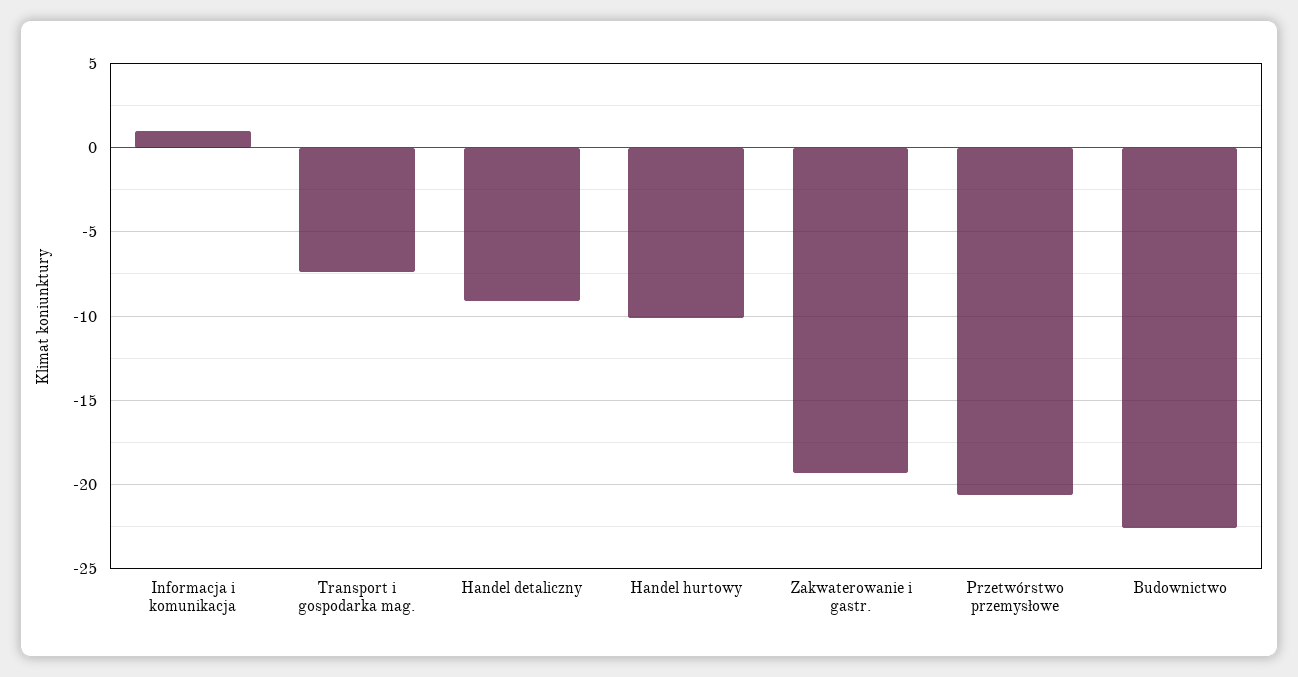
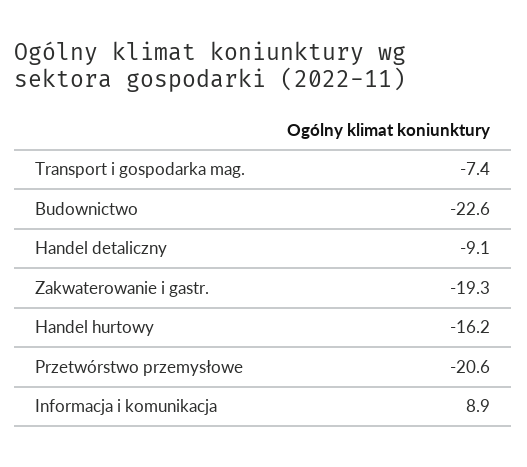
Informacja i komunikacja: 1 -> 8.9
Handel hurtowy: -10 -> -16.2

